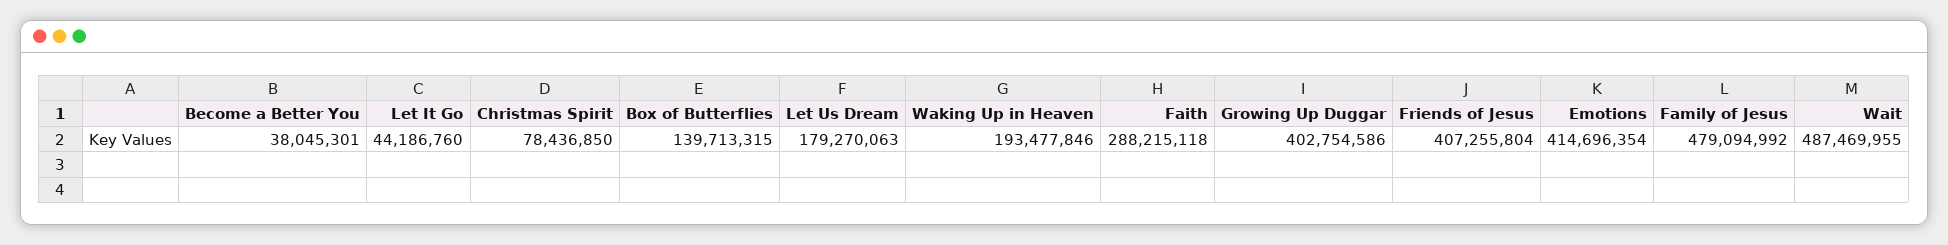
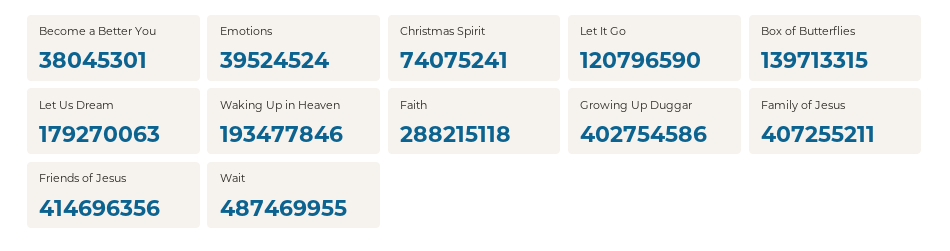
Let It Go: 44186760 -> 120796590
Christmas Spirit: 78436850 -> 74075241
Friends of Jesus: 407255804 -> 414696356
Emotions: 414696354 -> 39524524
Family of Jesus: 479094992 -> 407255211

